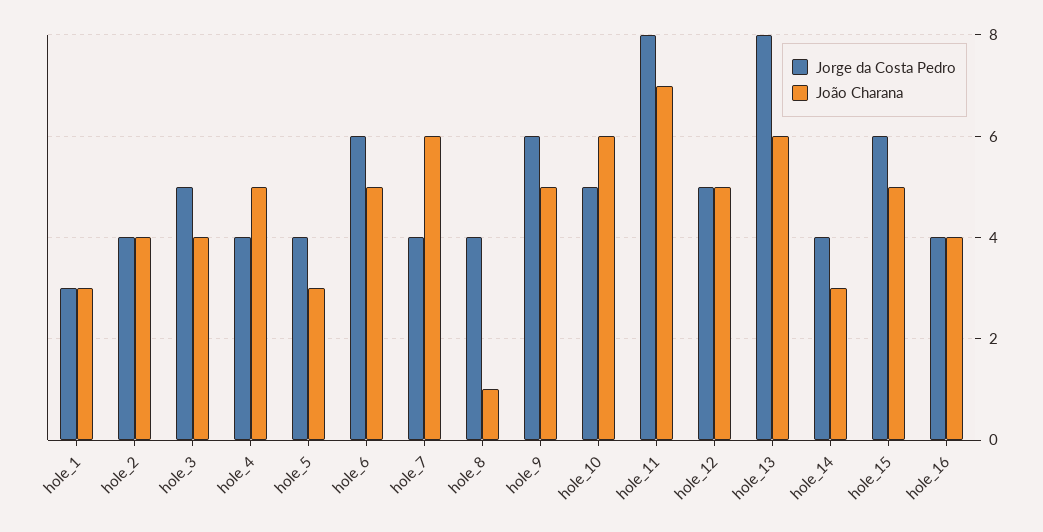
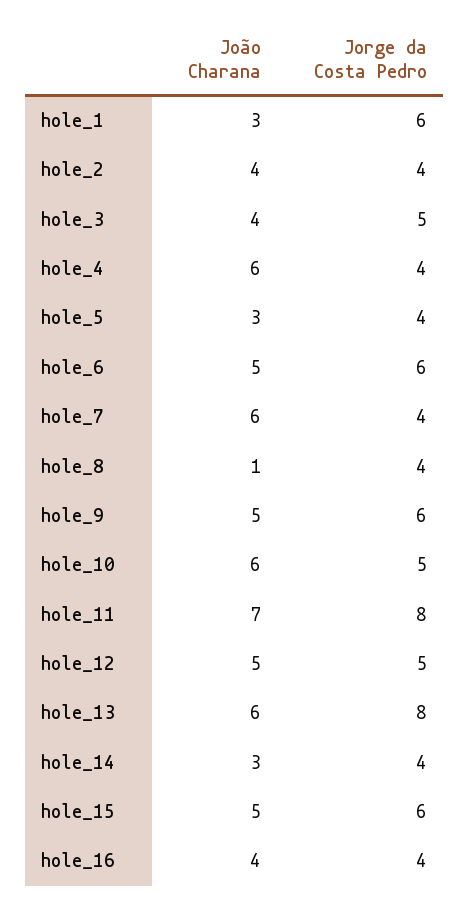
Jorge da Costa Pedro, hole_1: 3 -> 6
João Charana, hole_4: 5 -> 6

